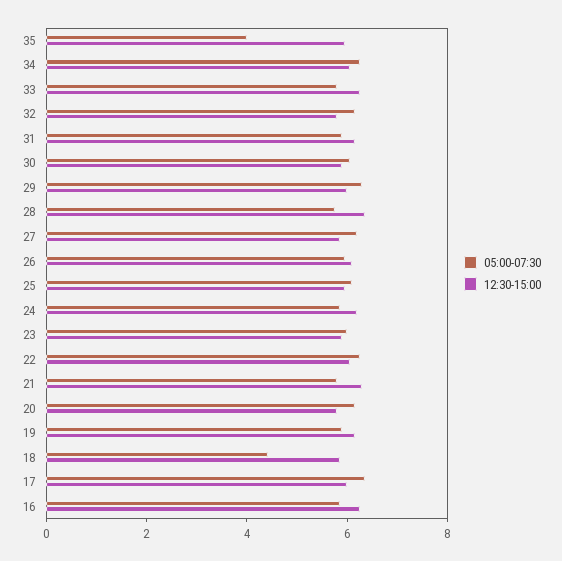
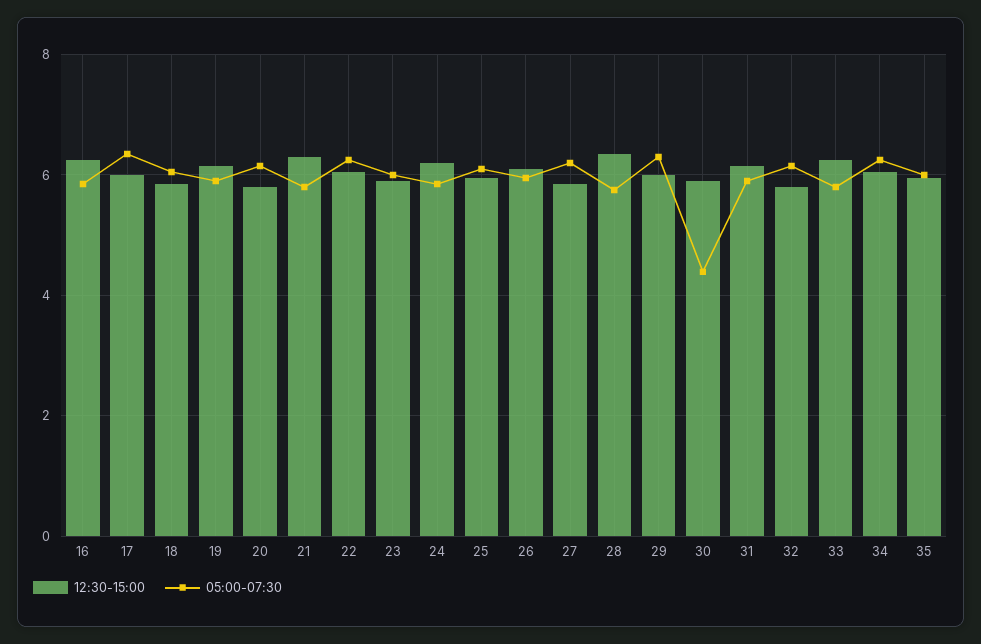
05:00-07:30, 35: 4 -> 6
05:00-07:30, 30: 6 -> 4.4
05:00-07:30, 18: 4.5 -> 6

